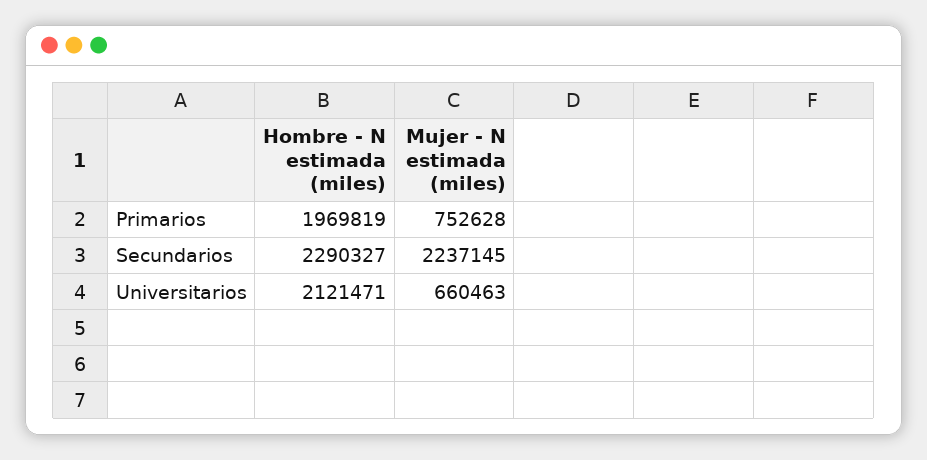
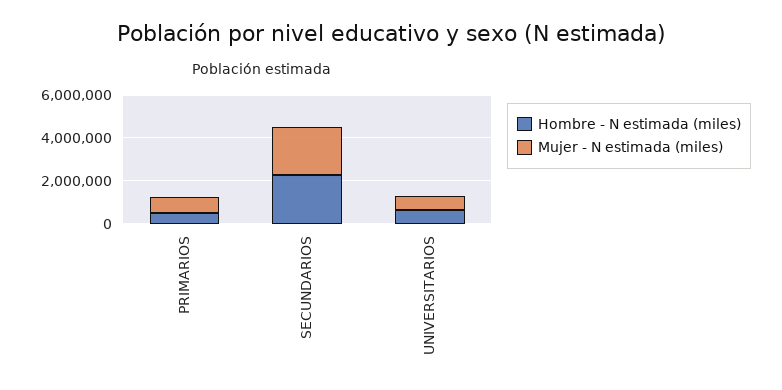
Hombre - N estimada (miles), Primarios: 1969819 -> 500000
Hombre - N estimada (miles), Universitarios: 2121471 -> 500000

